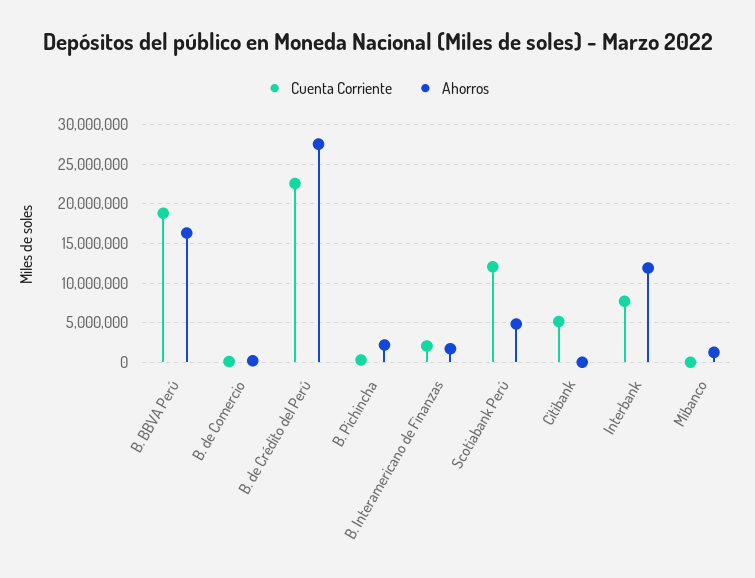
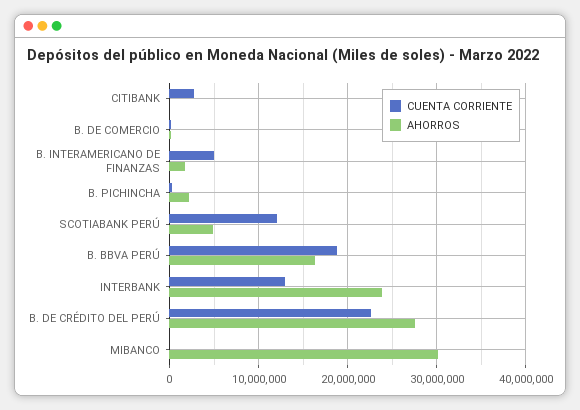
Cuenta Corriente, B. Interamericano de Finanzas: 2000000 -> 5000000
Cuenta Corriente, Citibank: 5000000 -> 3000000
Cuenta Corriente, Interbank: 8000000 -> 13000000
Ahorros, Interbank: 12000000 -> 24000000
Ahorros, Mibanco: 1000000 -> 30000000

